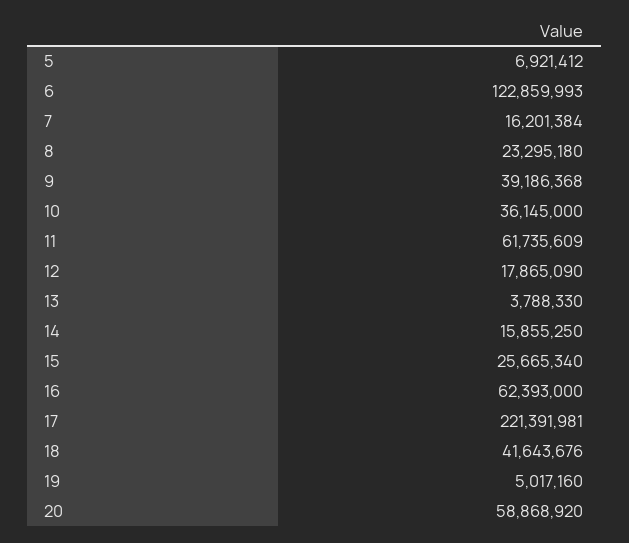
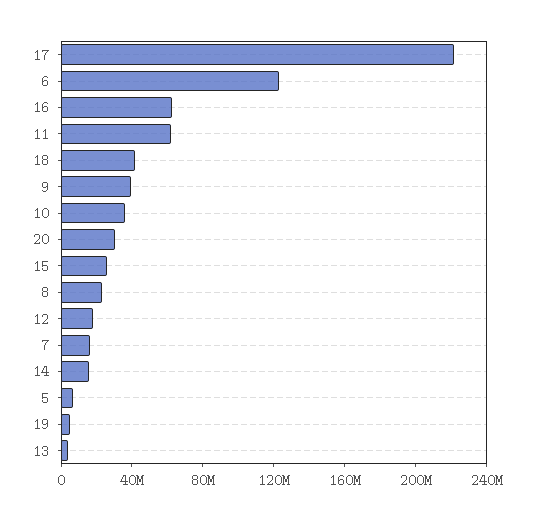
20: 58868920 -> 30000000

